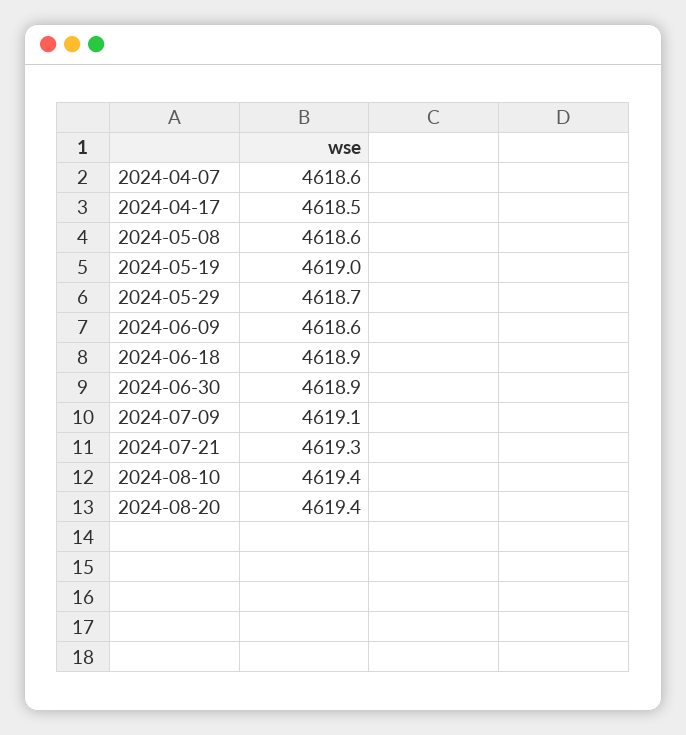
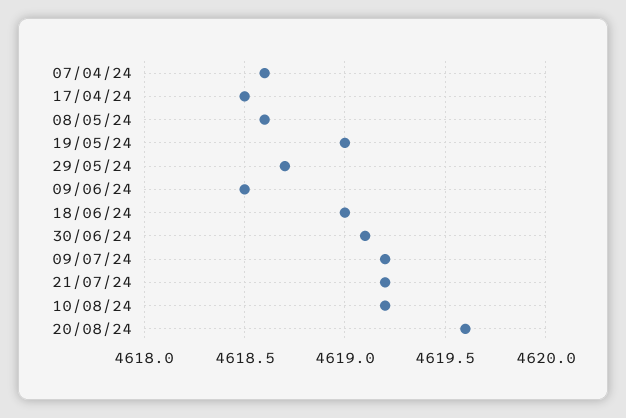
2024-06-09: 4618.6 -> 4618.5
2024-06-18: 4618.9 -> 4619
2024-06-30: 4618.9 -> 4619.1
2024-07-09: 4619.1 -> 4619.2
2024-07-21: 4619.3 -> 4619.2
2024-08-10: 4619.4 -> 4619.2
2024-08-20: 4619.4 -> 4619.6

